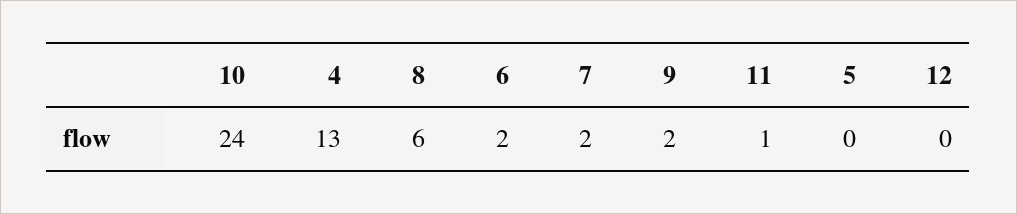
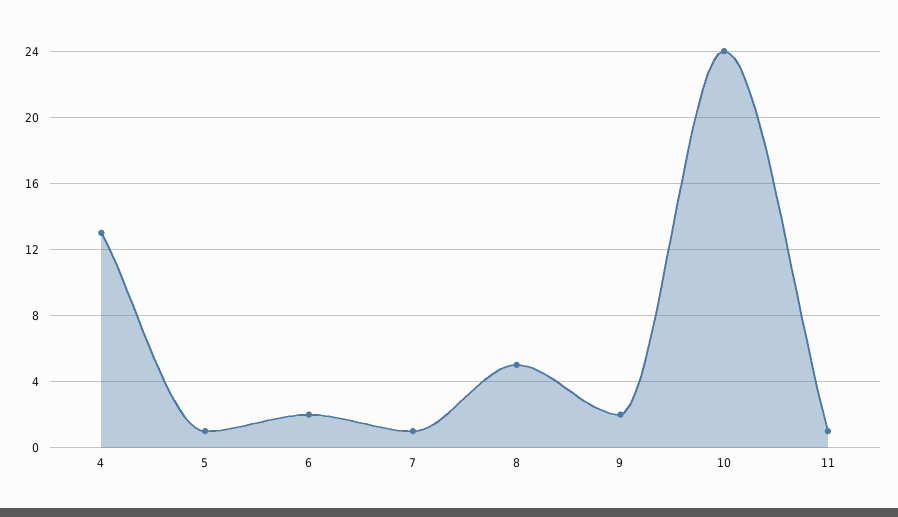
8: 6 -> 5
7: 2 -> 1
5: 0 -> 1
12: 0 -> none

